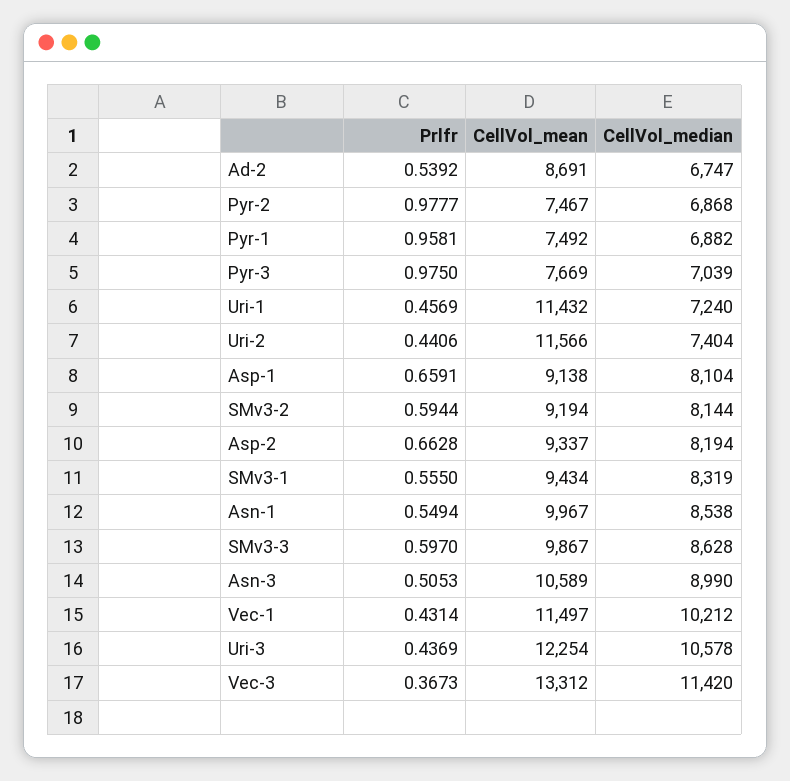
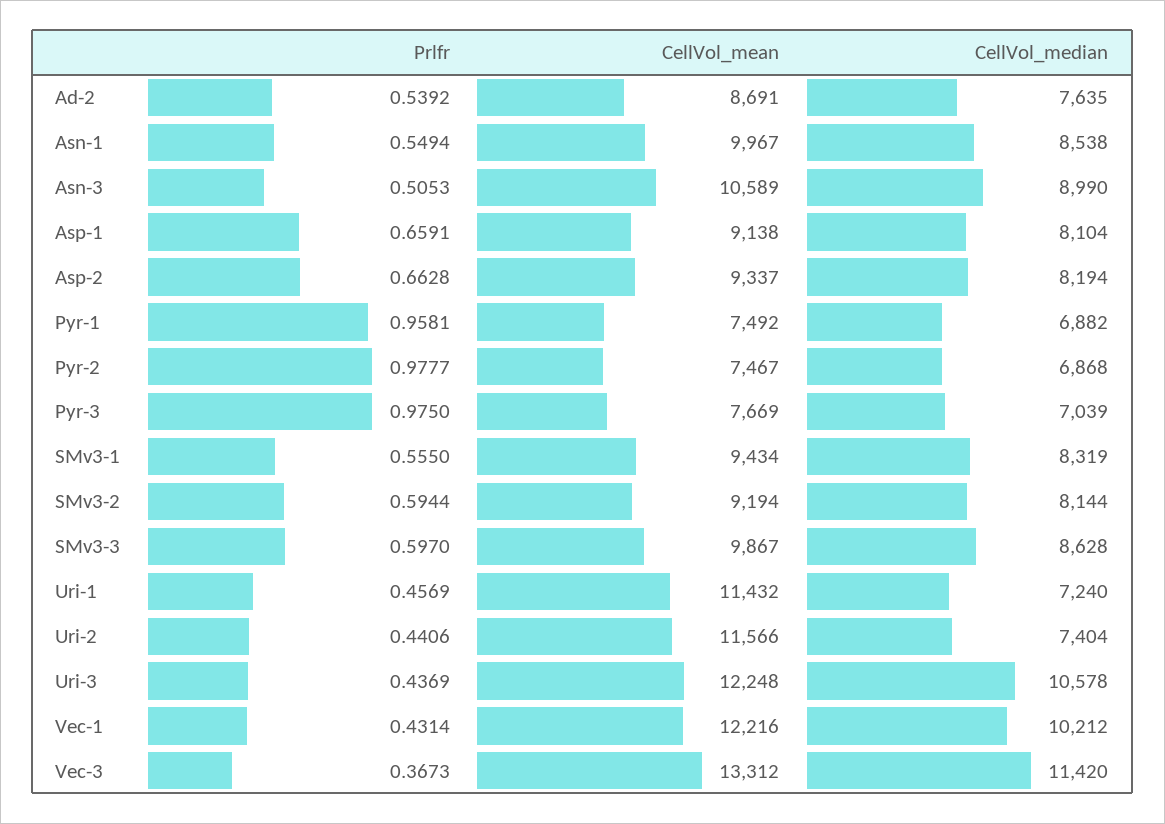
CellVol_median, Ad-2: 6747 -> 7635
CellVol_mean, Vec-1: 11497 -> 12216
CellVol_mean, Uri-3: 12254 -> 12248

